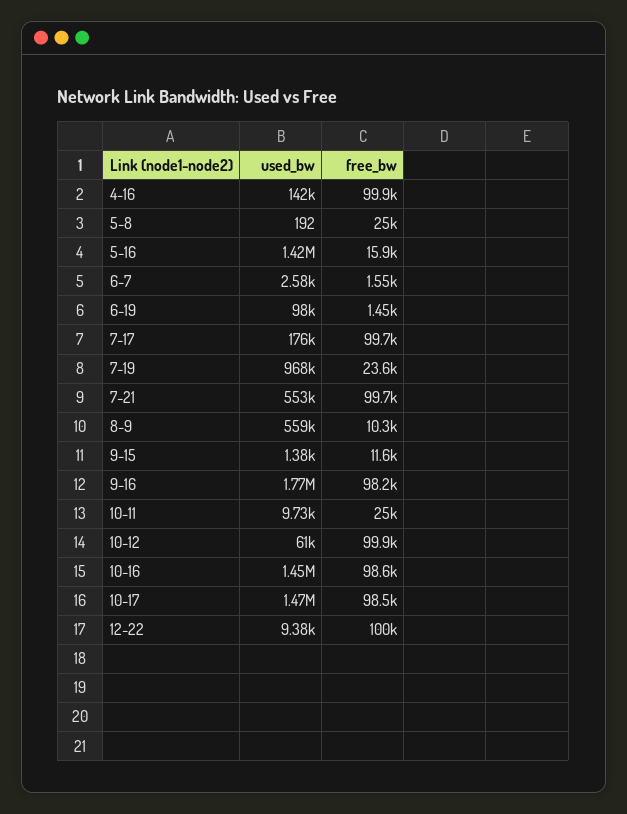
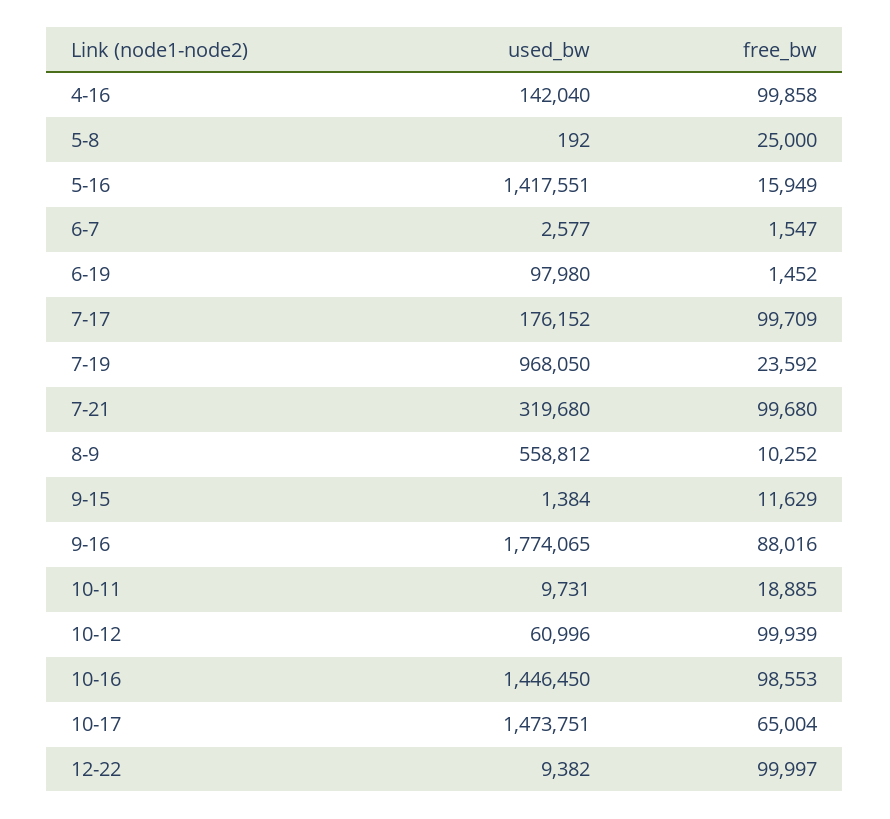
used_bw, 7-21: 553000 -> 319680
free_bw, 9-16: 98200 -> 88016
free_bw, 10-11: 25000 -> 18885
free_bw, 10-17: 98500 -> 65004

